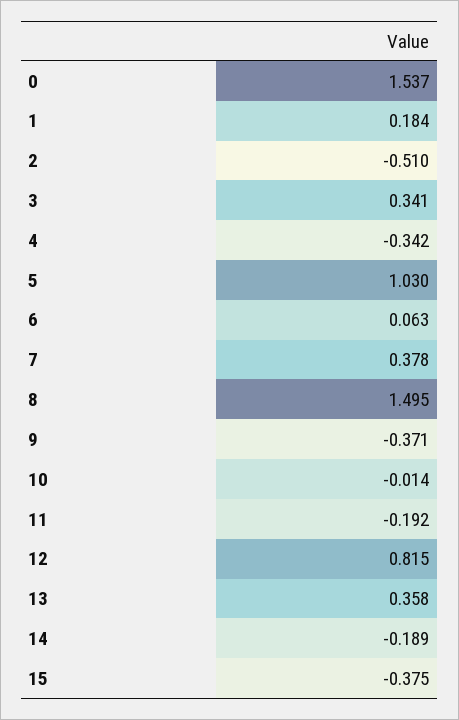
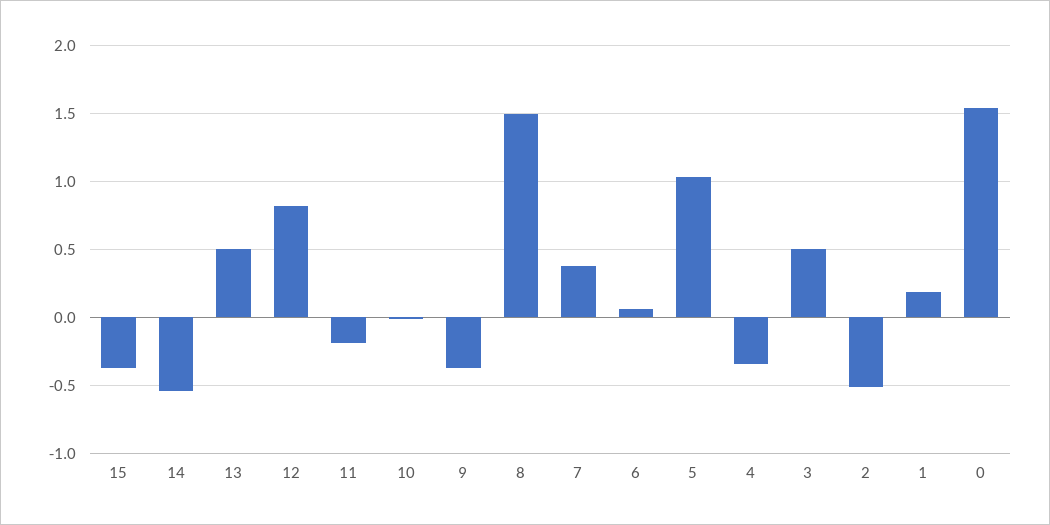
3: 0.341 -> 0.5
13: 0.358 -> 0.5
14: -0.189 -> -0.55

